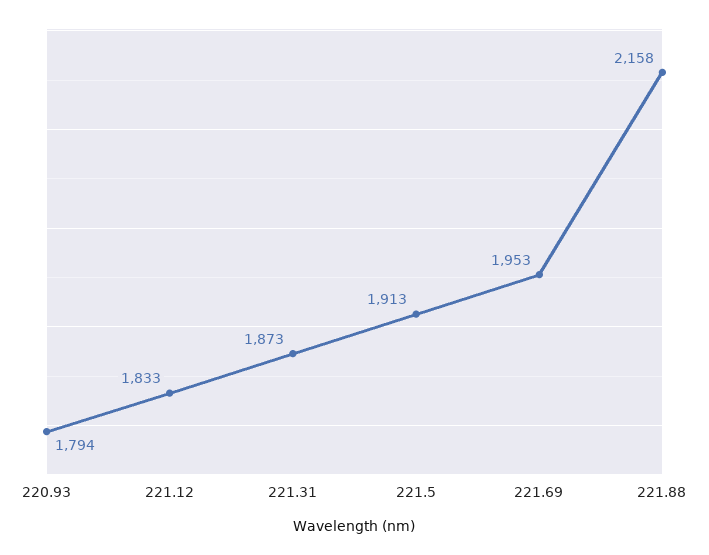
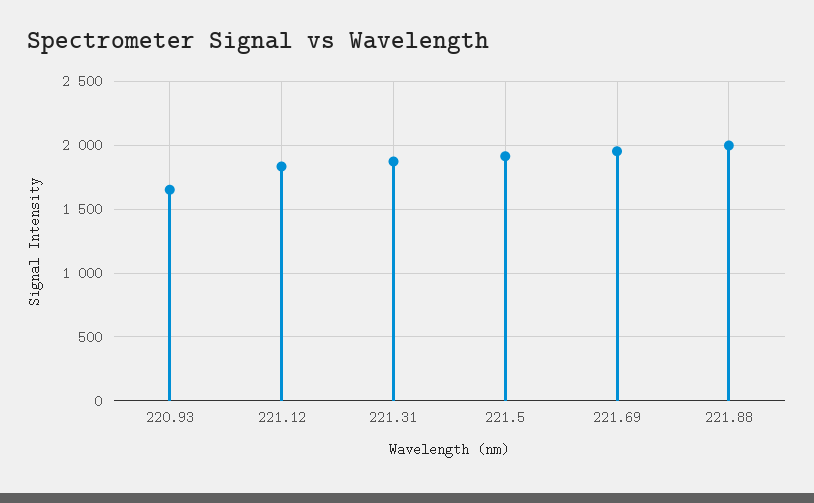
220.93: 1794 -> 1650
221.88: 2158 -> 2000

